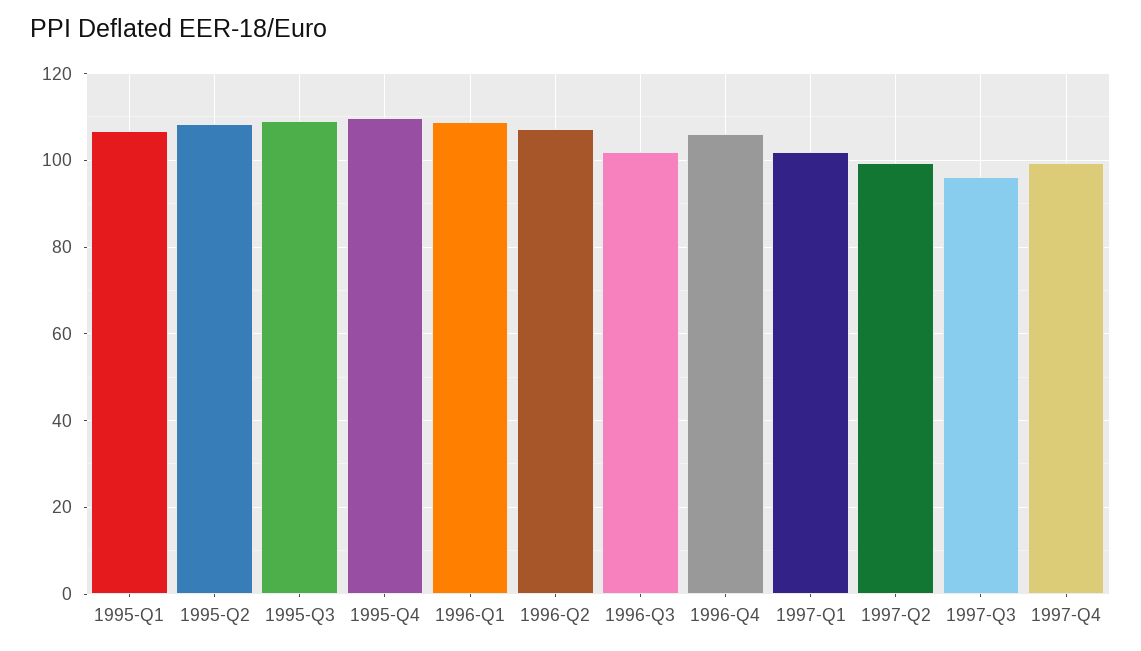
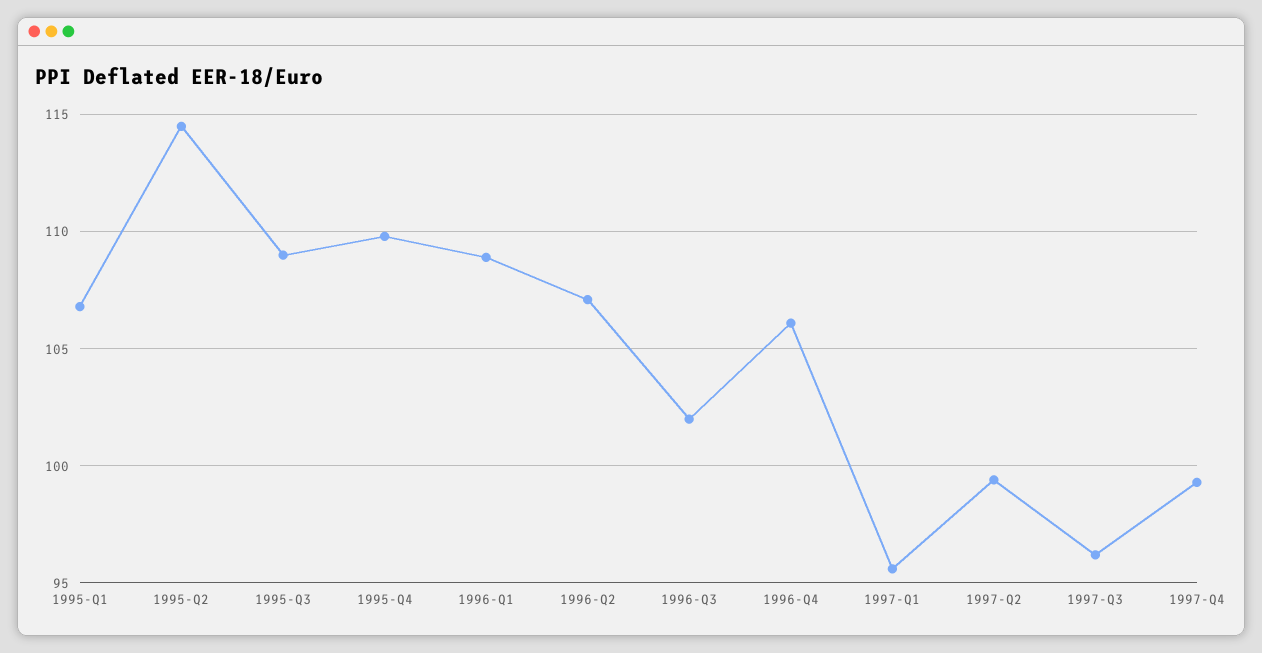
1995-Q2: 108 -> 114.5
1997-Q1: 102 -> 95.5

